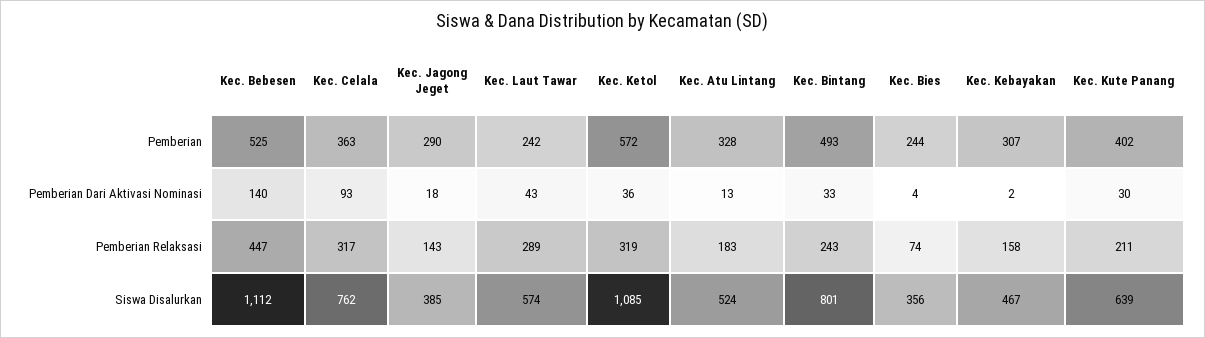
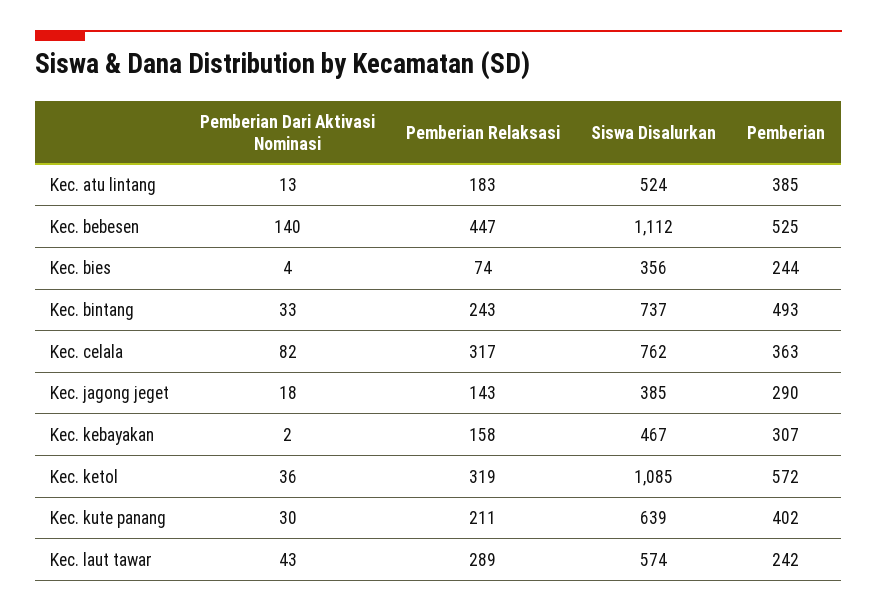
Kec. Atu Lintang, Pemberian: 328 -> 385
Kec. Celala, Pemberian Dari Aktivasi Nominasi: 93 -> 82
Kec. Bintang, Siswa Disalurkan: 801 -> 737

